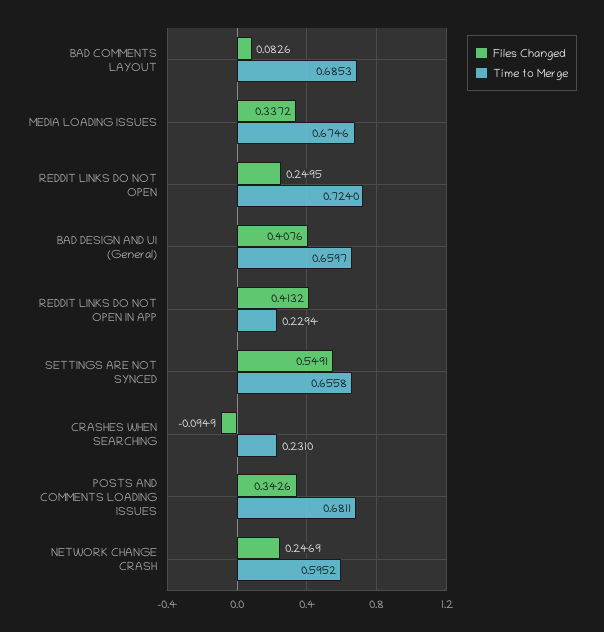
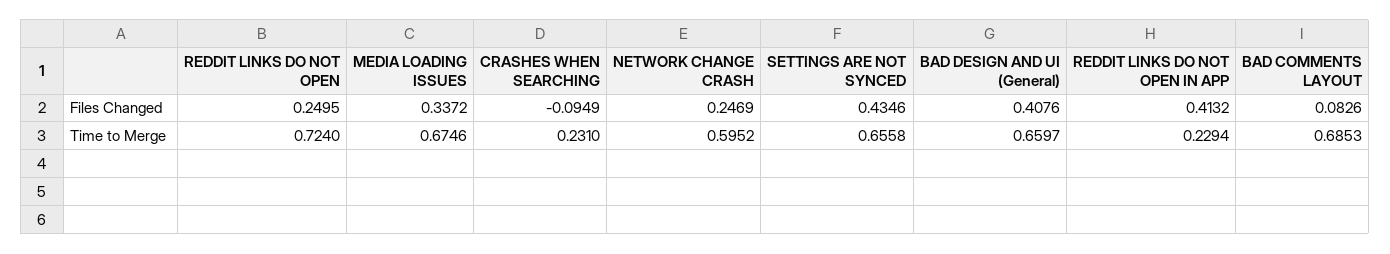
Files Changed, SETTINGS ARE NOT SYNCED: 0.5491 -> 0.4346
Files Changed, POSTS AND COMMENTS LOADING ISSUES: 0.3426 -> none
Time to Merge, POSTS AND COMMENTS LOADING ISSUES: 0.6811 -> none

